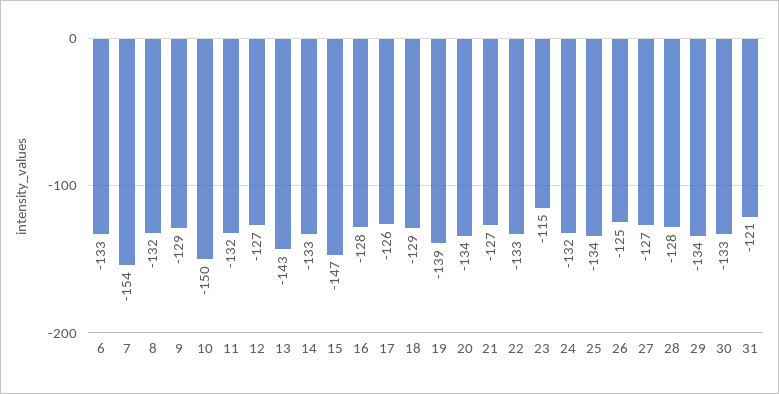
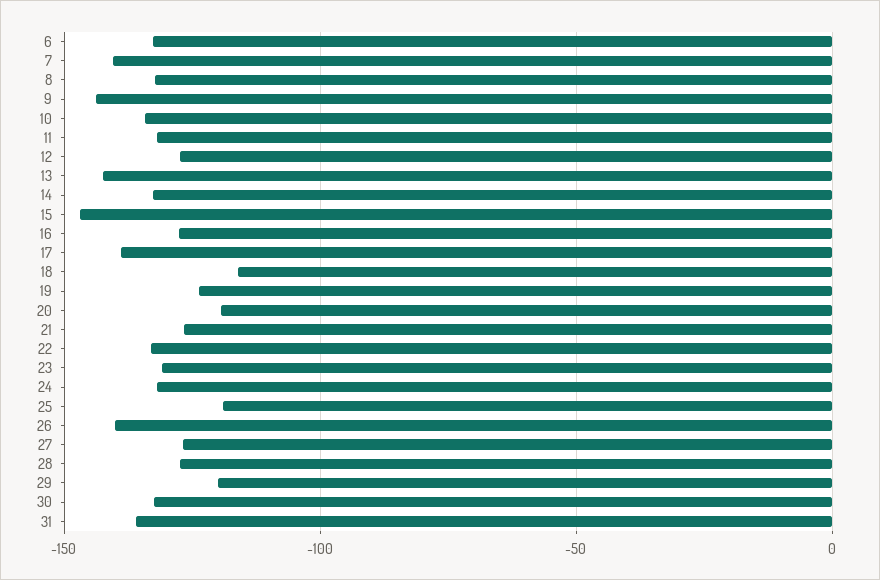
7: -154 -> -140
9: -129 -> -145
10: -150 -> -135
17: -126 -> -140
18: -129 -> -115
19: -139 -> -125
20: -134 -> -120
23: -115 -> -130
25: -134 -> -120
26: -125 -> -140
29: -134 -> -120
31: -121 -> -135

